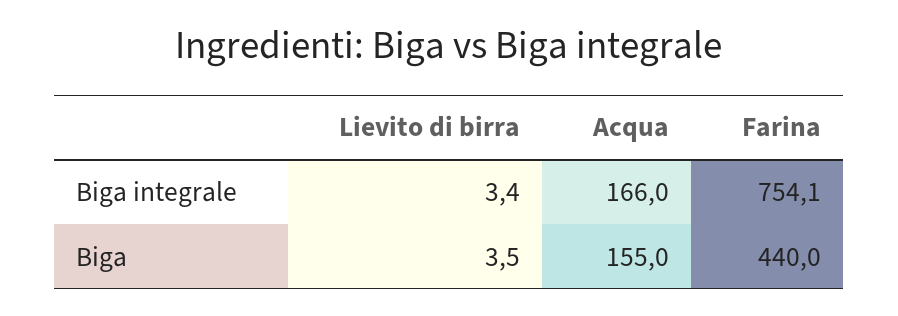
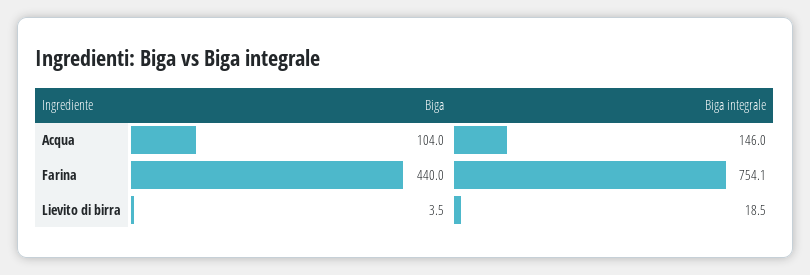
Lievito di birra, Biga integrale: 3.4 -> 18.5
Acqua, Biga integrale: 166 -> 146
Acqua, Biga: 155 -> 104

